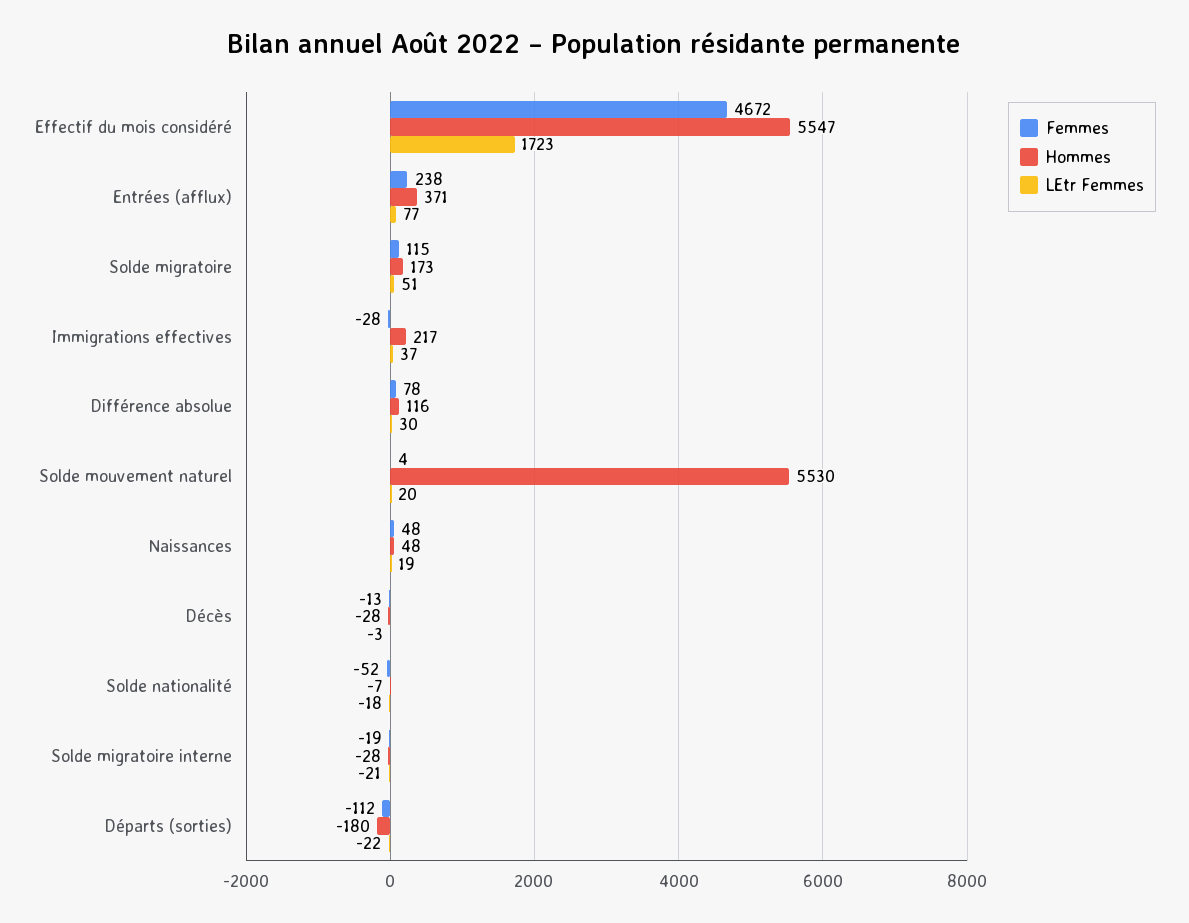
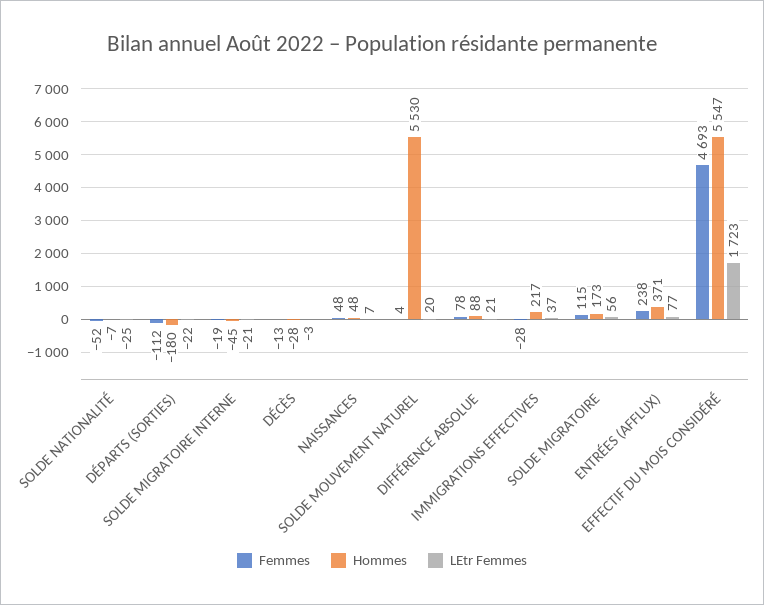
Femmes, Effectif du mois considéré: 4672 -> 4693
LEtr Femmes, Solde migratoire: 51 -> 56
Hommes, Différence absolue: 116 -> 88
LEtr Femmes, Différence absolue: 30 -> 21
LEtr Femmes, Naissances: 19 -> 7
LEtr Femmes, Solde nationalité: -18 -> -25
Hommes, Solde migratoire interne: -28 -> -45

